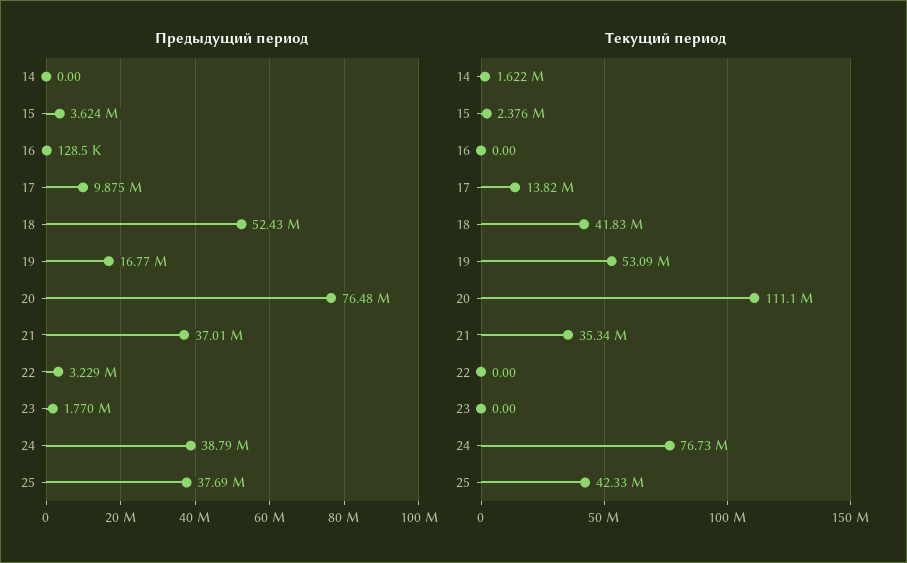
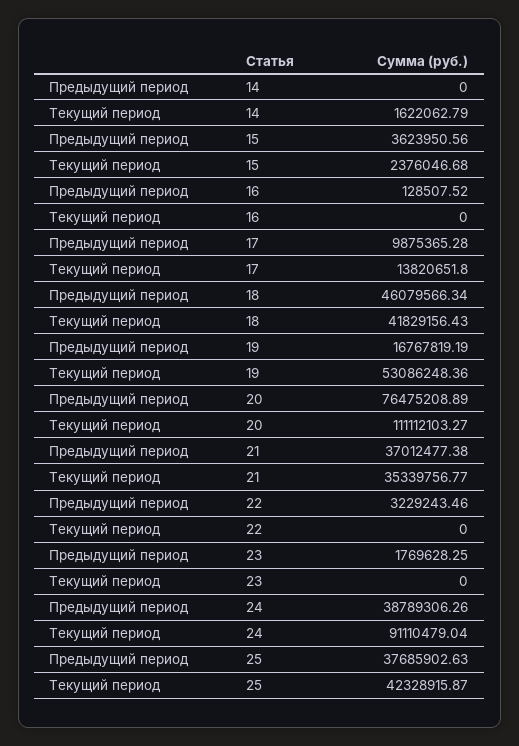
Предыдущий период, 18: 52430000 -> 46079566.34
Текущий период, 24: 76730000 -> 91110479.04

